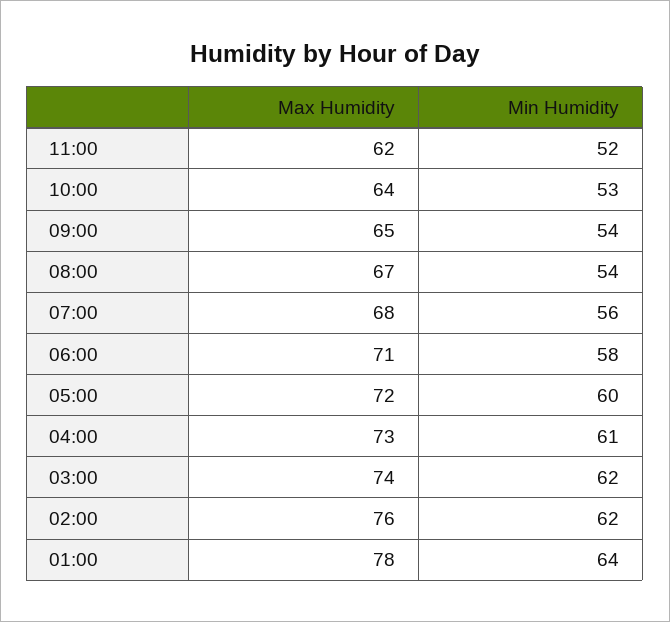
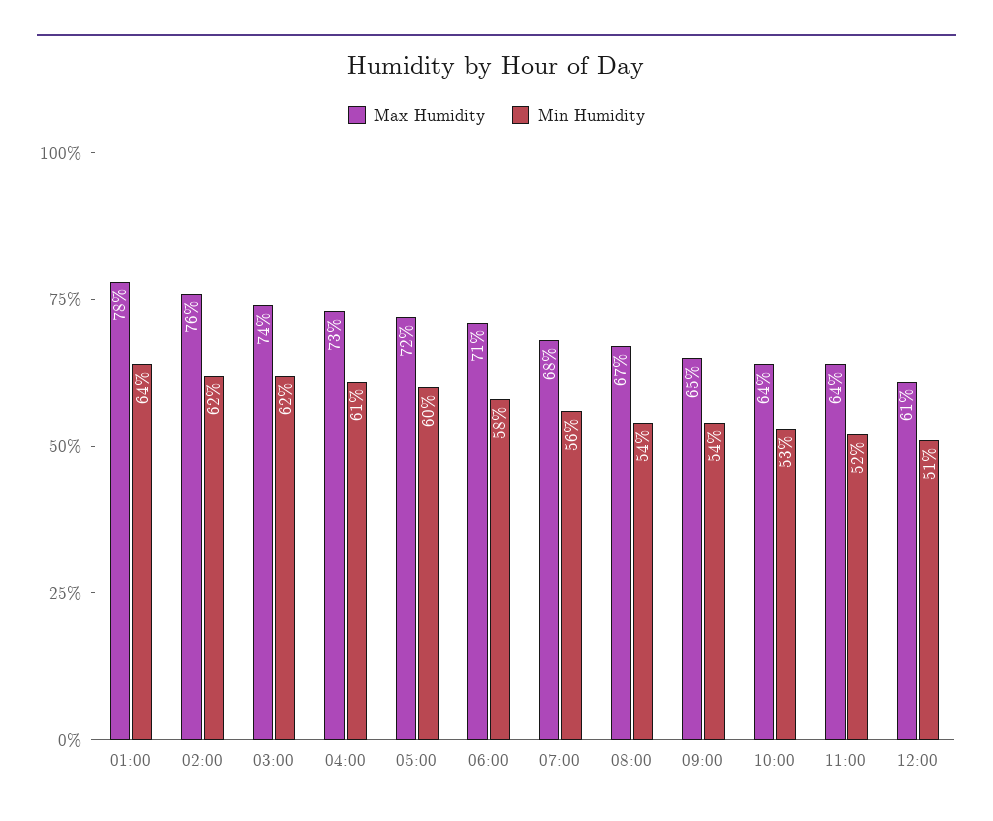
Max Humidity, 11:00: 62 -> 64
Max Humidity, 12:00: none -> 61
Min Humidity, 12:00: none -> 51

